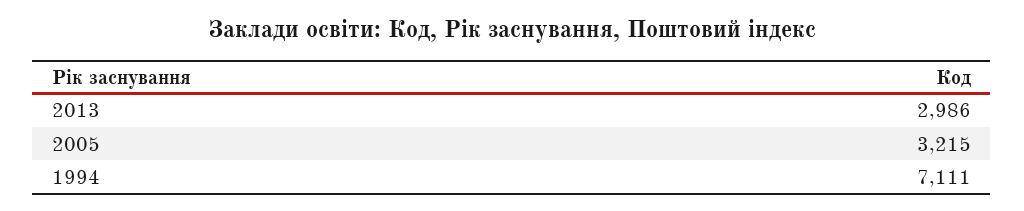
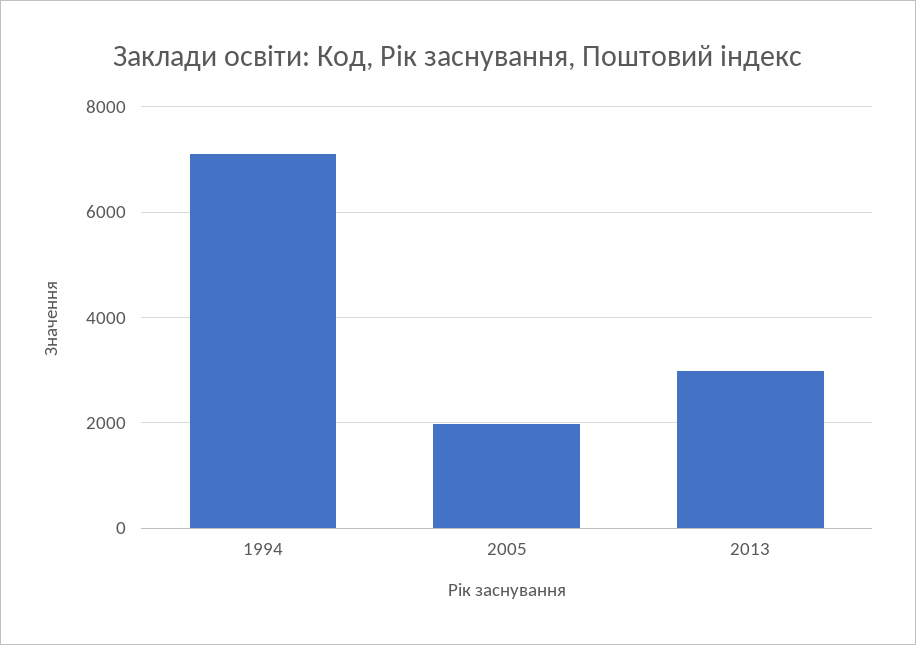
2005: 3215 -> 2000

